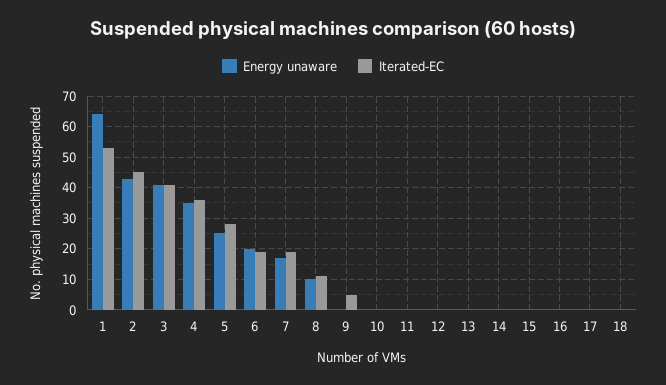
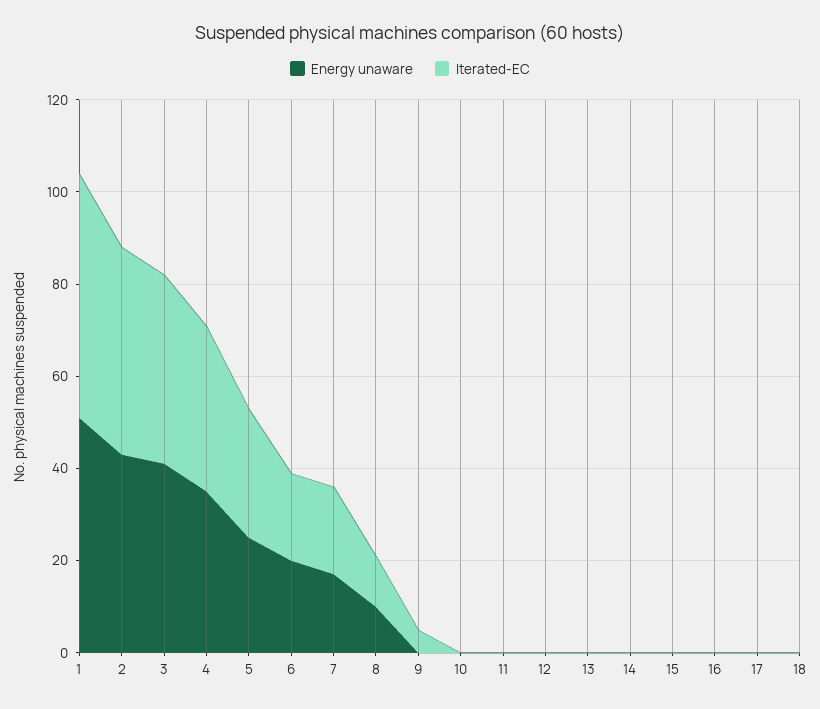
Energy unaware, 1: 65 -> 50

